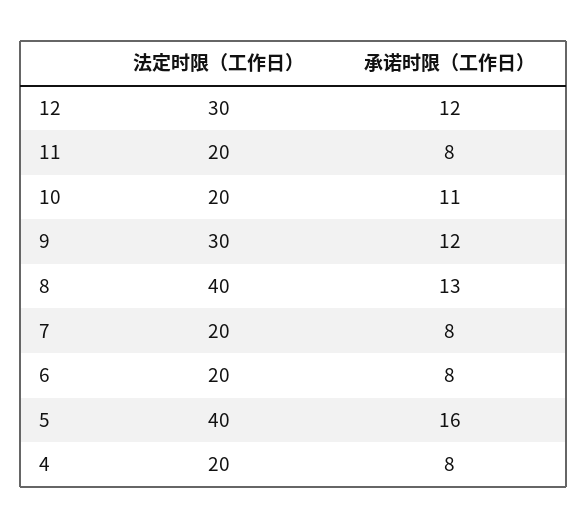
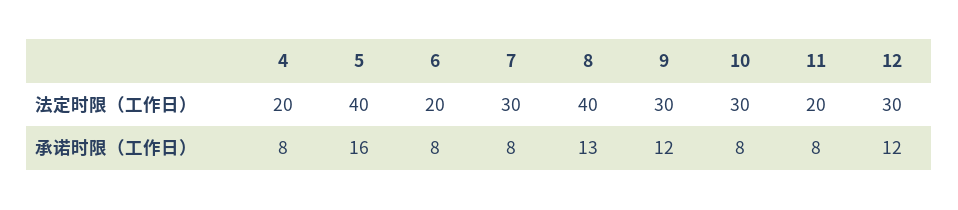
法定时限（工作日）, 10: 20 -> 30
承诺时限（工作日）, 10: 11 -> 8
法定时限（工作日）, 7: 20 -> 30

